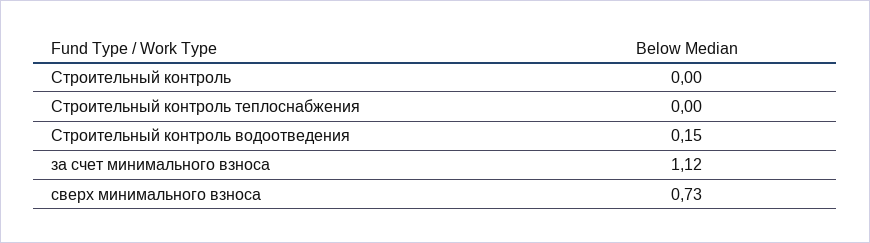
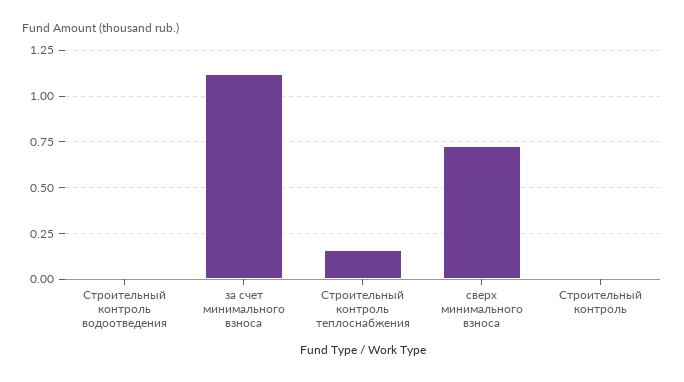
Строительный контроль теплоснабжения: 0 -> 0.15
Строительный контроль водоотведения: 0.15 -> 0

